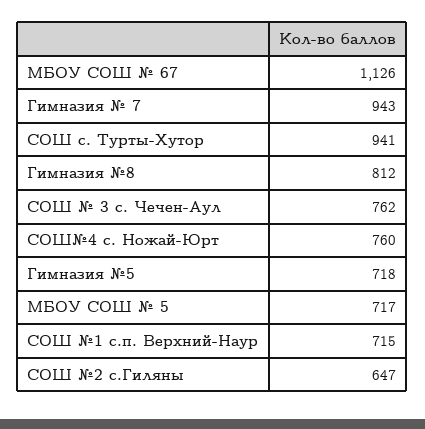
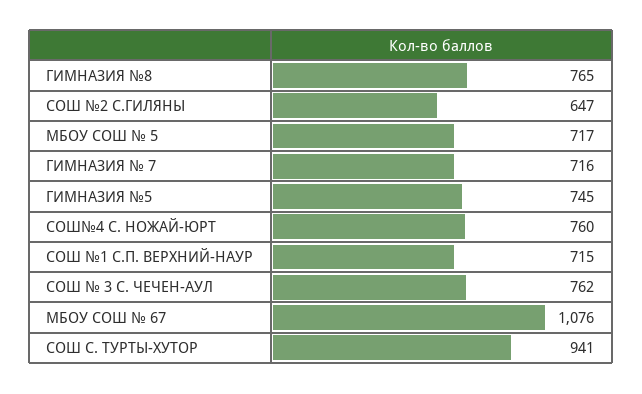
МБОУ СОШ № 67: 1126 -> 1076
Гимназия № 7: 943 -> 716
Гимназия №8: 812 -> 765
Гимназия №5: 718 -> 745

